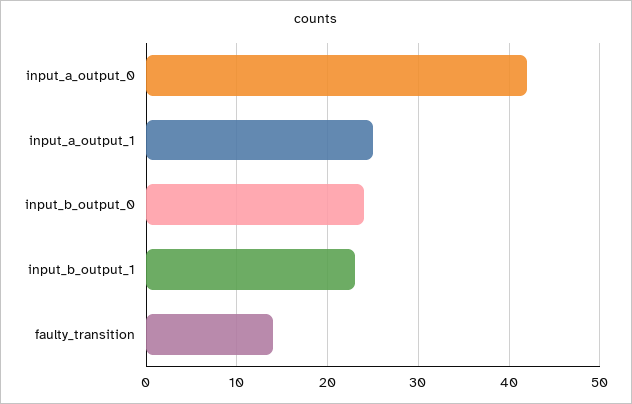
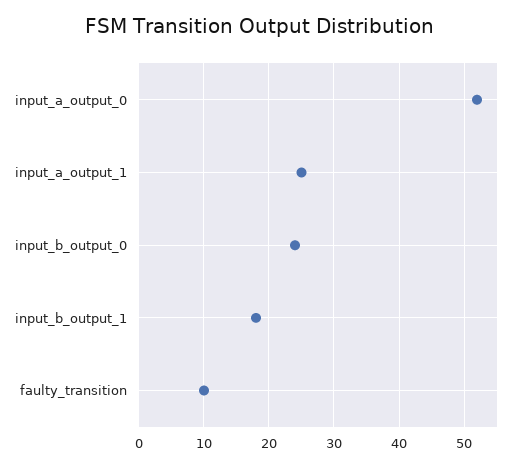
input_a_output_0: 42 -> 52
input_b_output_1: 23 -> 18
faulty_transition: 14 -> 10

